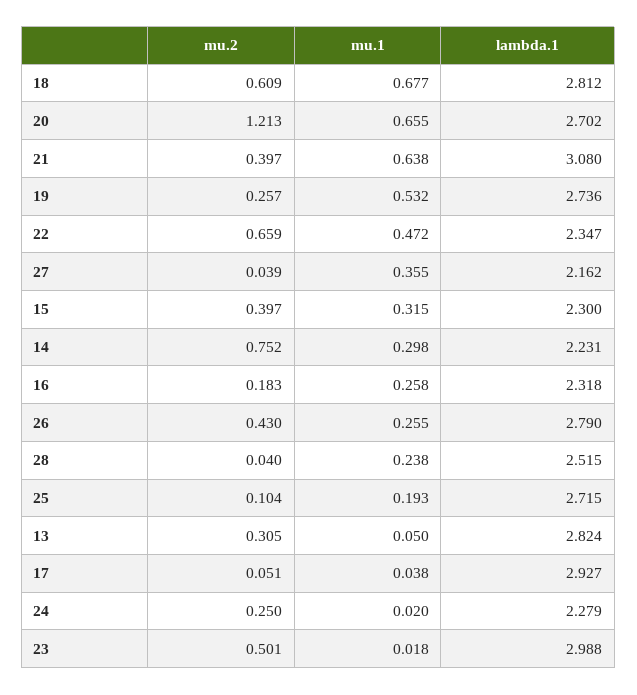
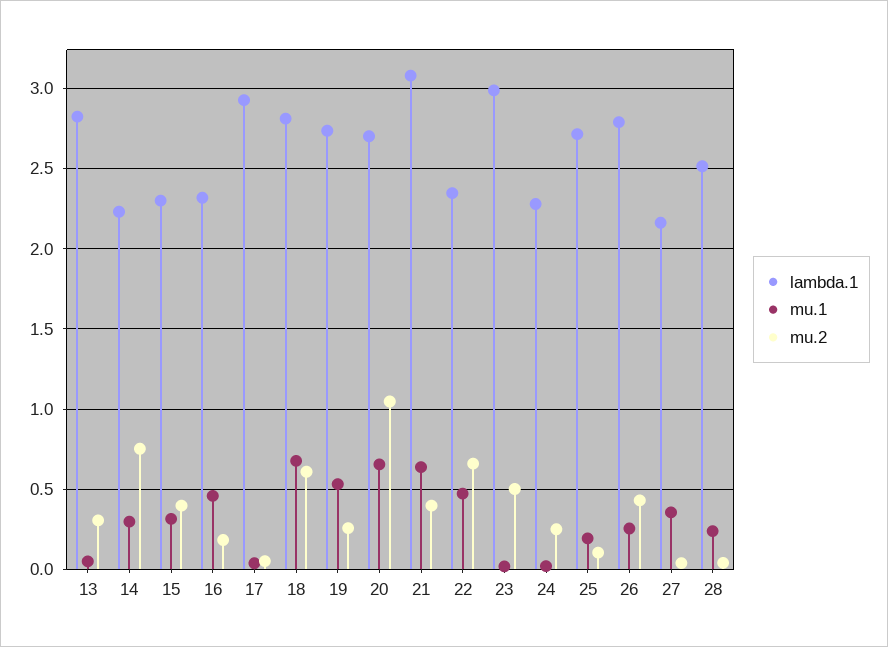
mu.2, 20: 1.213 -> 1.05
mu.1, 16: 0.258 -> 0.45

